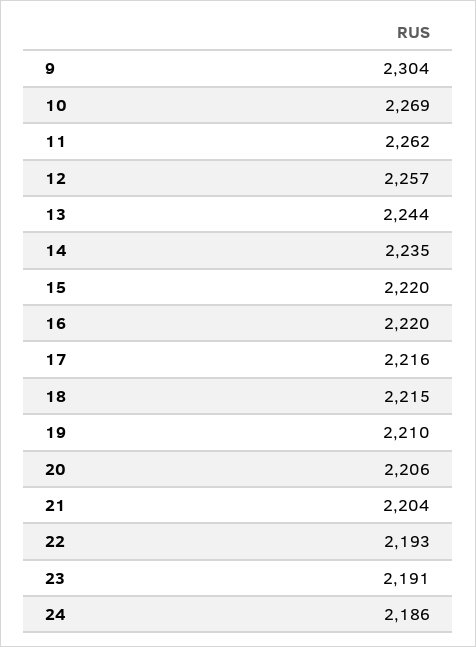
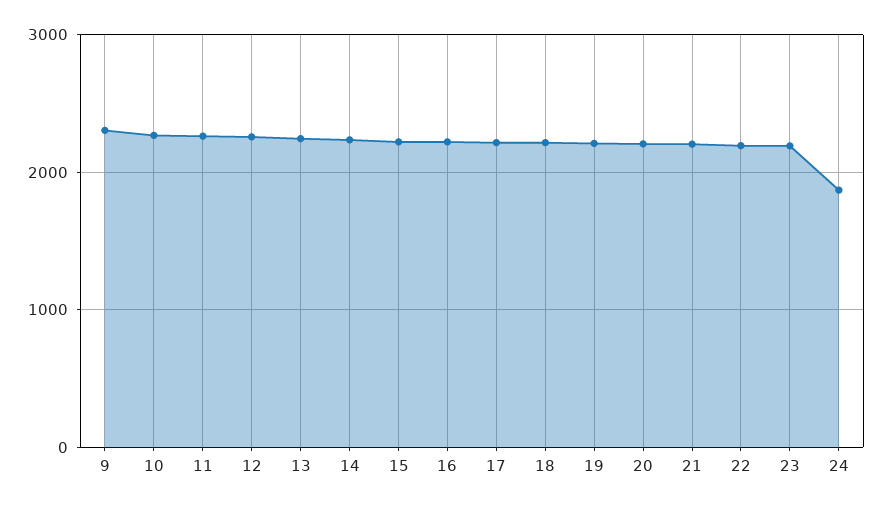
24: 2186 -> 1900

